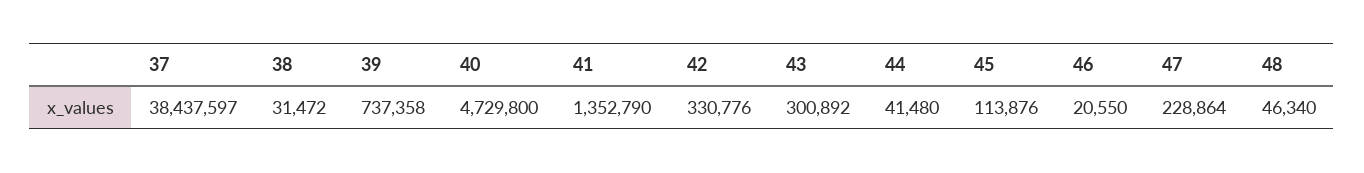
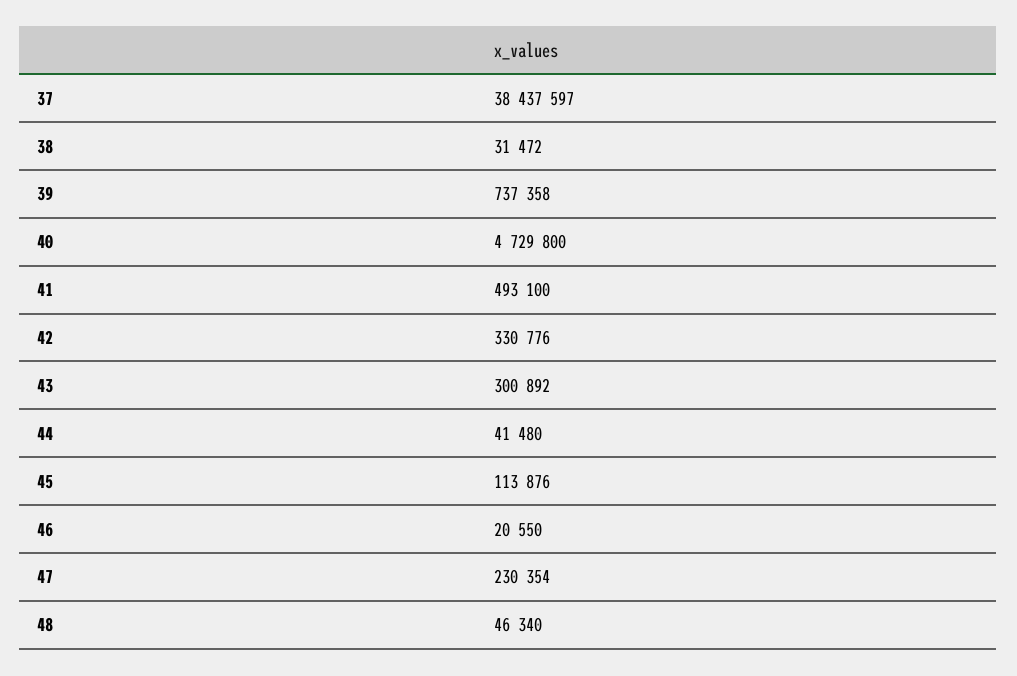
41: 1352790 -> 493100
47: 228864 -> 230354

